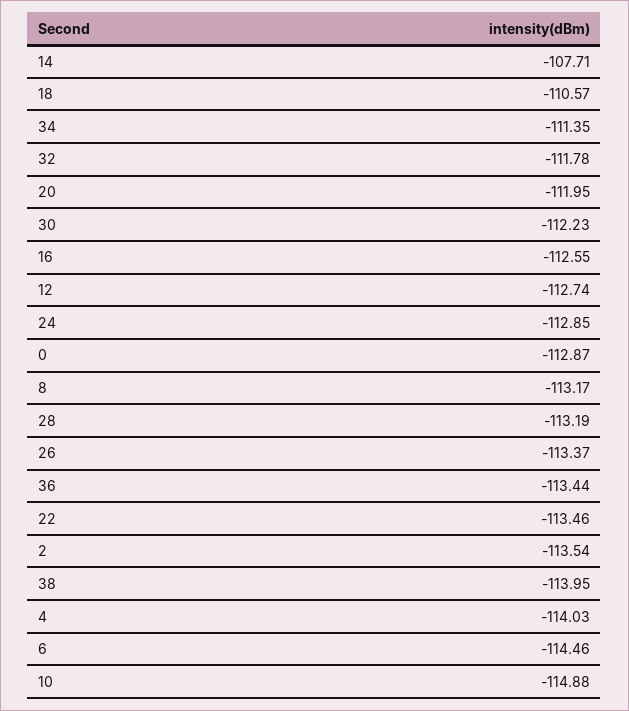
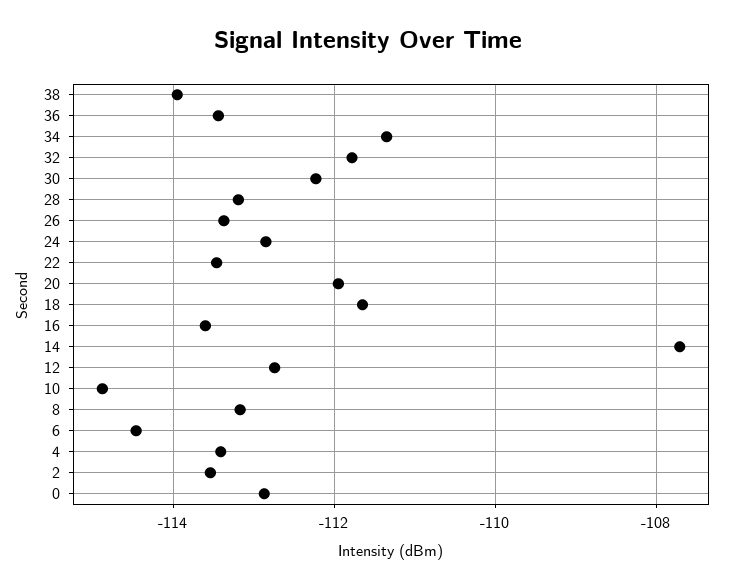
18: -110.57 -> -111.6
16: -112.55 -> -113.6
4: -114.03 -> -113.4

